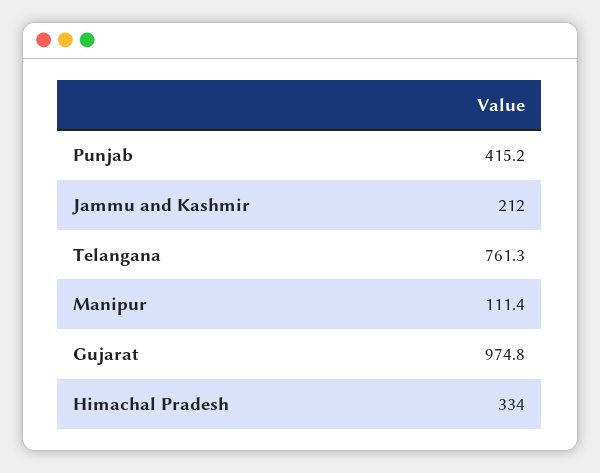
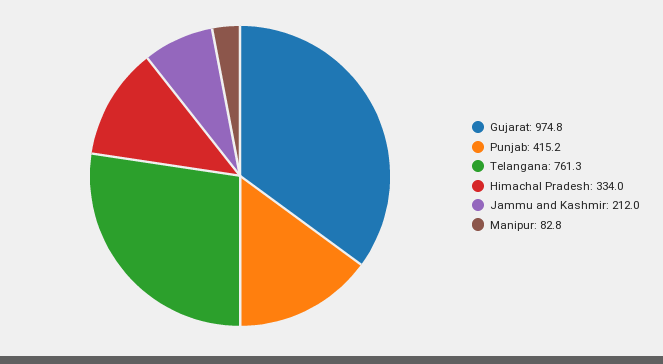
Manipur: 111.4 -> 82.8

